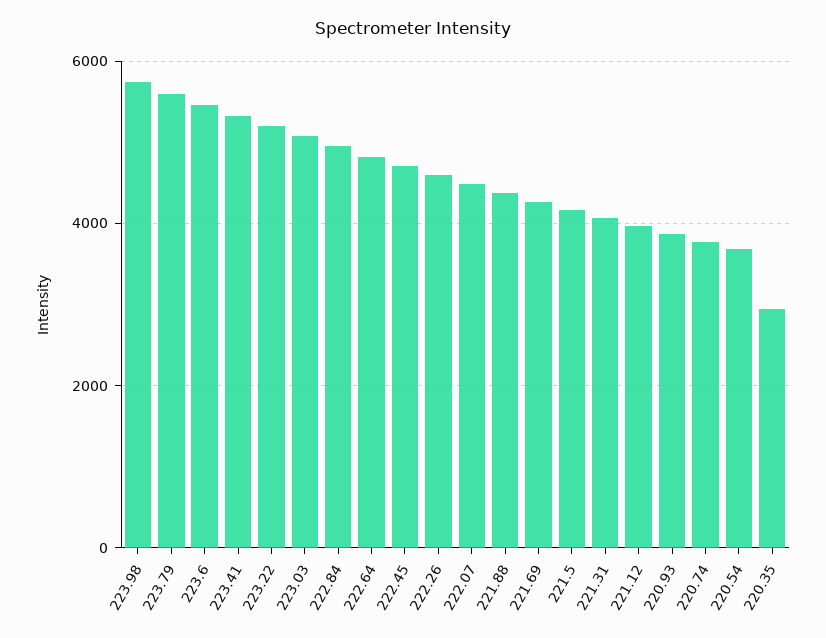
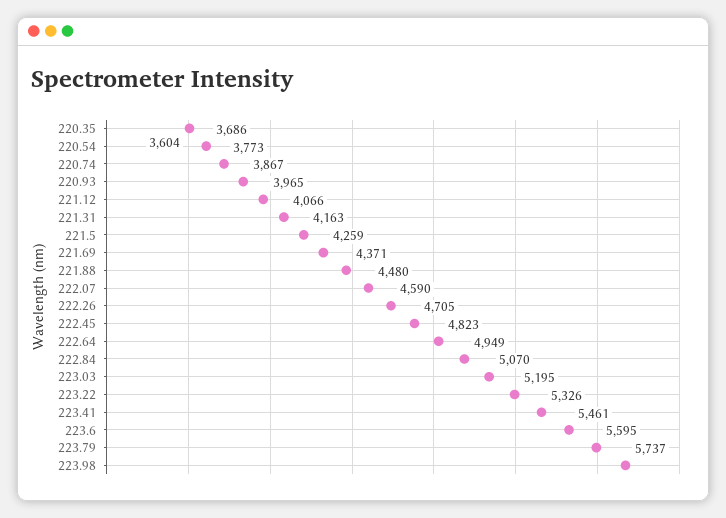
220.35: 3000 -> 3604

